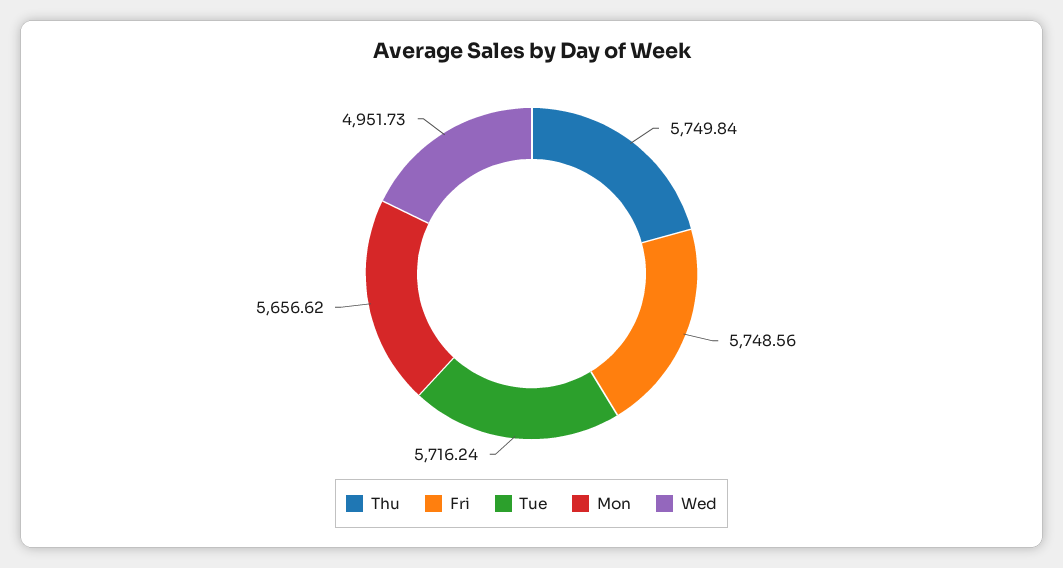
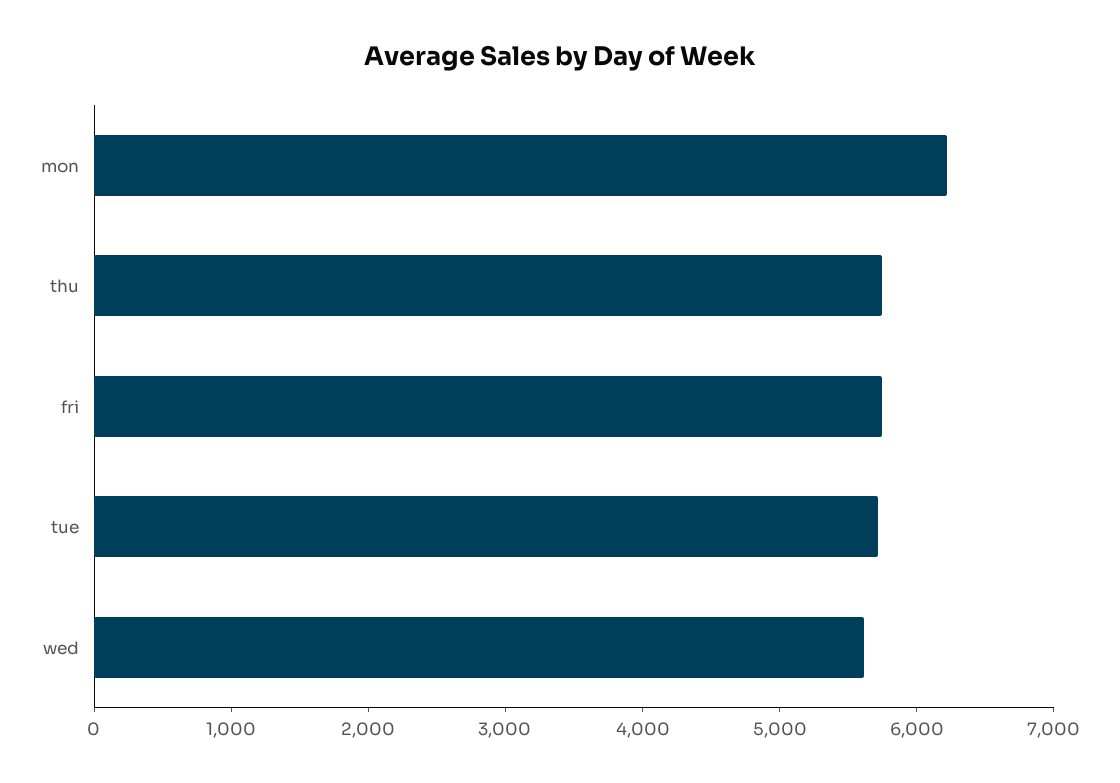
Mon: 5656.62 -> 6200
Wed: 4951.73 -> 5600

